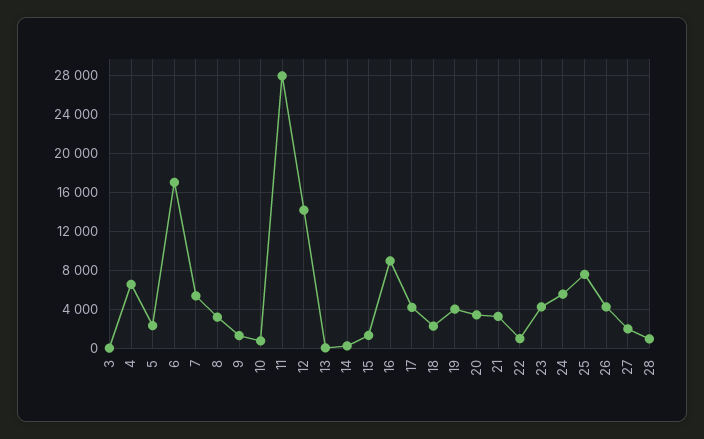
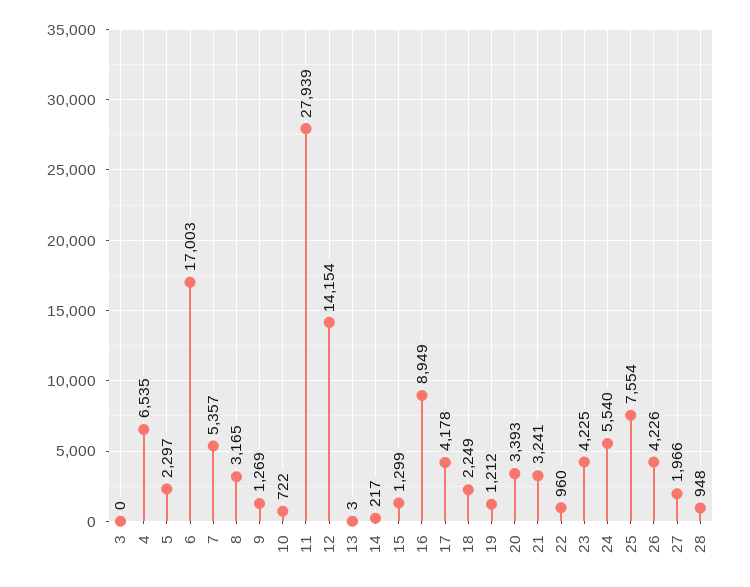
19: 4000 -> 1212

